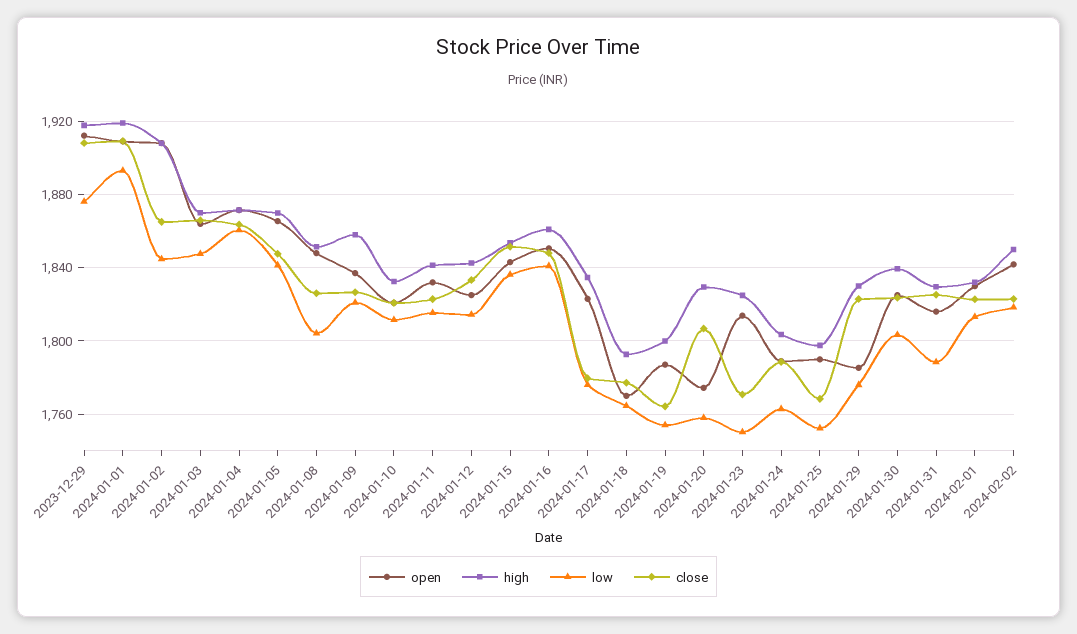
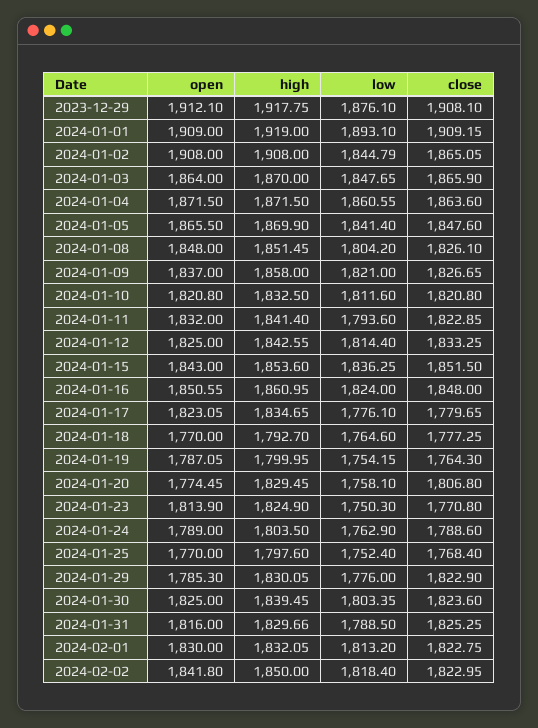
low, 2024-01-11: 1815 -> 1793.6
low, 2024-01-16: 1840 -> 1824
open, 2024-01-25: 1790 -> 1770

